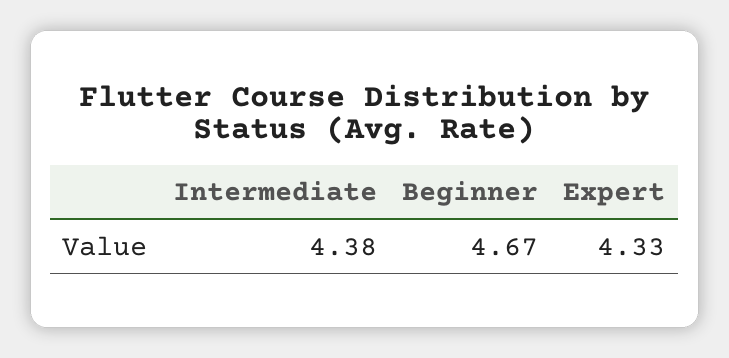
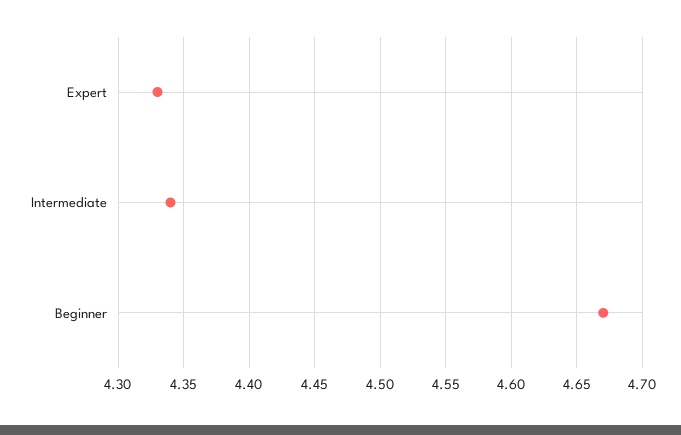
Intermediate: 4.38 -> 4.34

